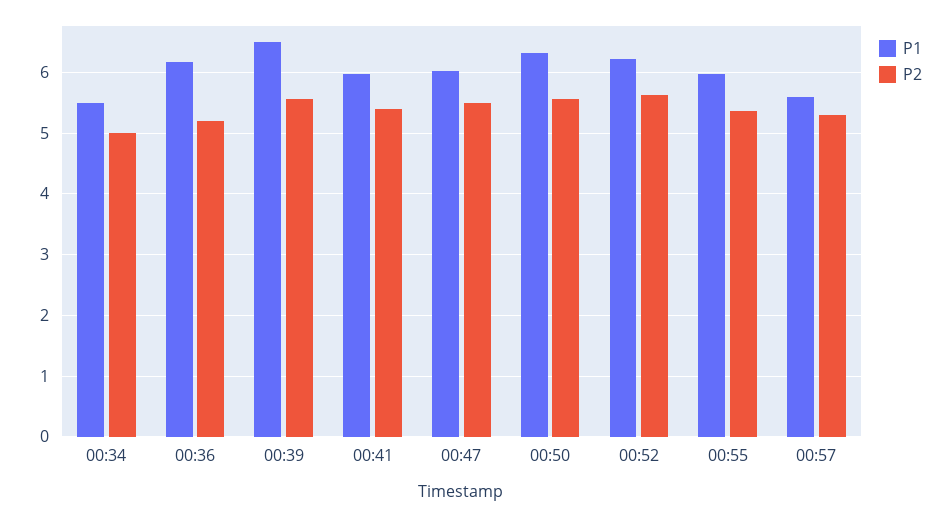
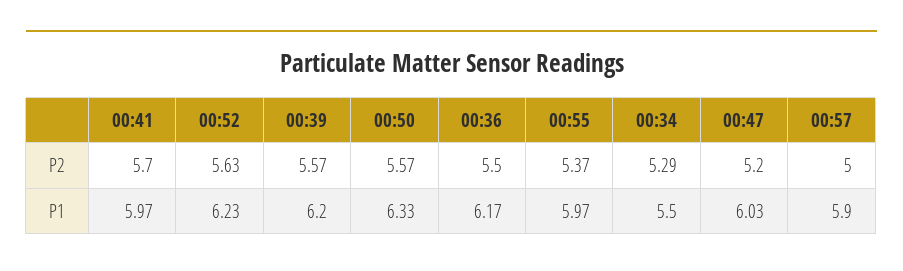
P2, 00:34: 5 -> 5.29
P2, 00:36: 5.2 -> 5.5
P1, 00:39: 6.5 -> 6.2
P2, 00:41: 5.4 -> 5.7
P2, 00:47: 5.5 -> 5.2
P1, 00:57: 5.6 -> 5.9
P2, 00:57: 5.3 -> 5

